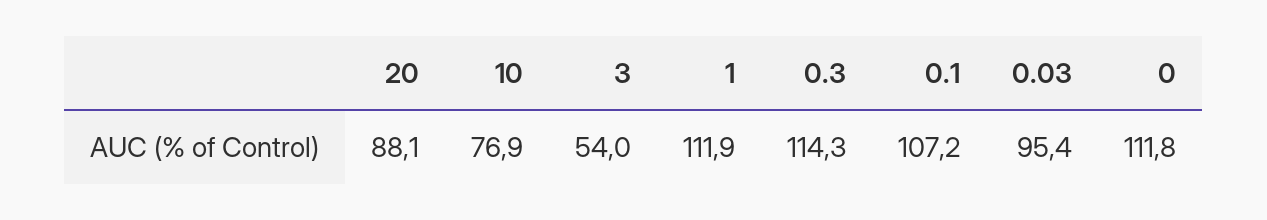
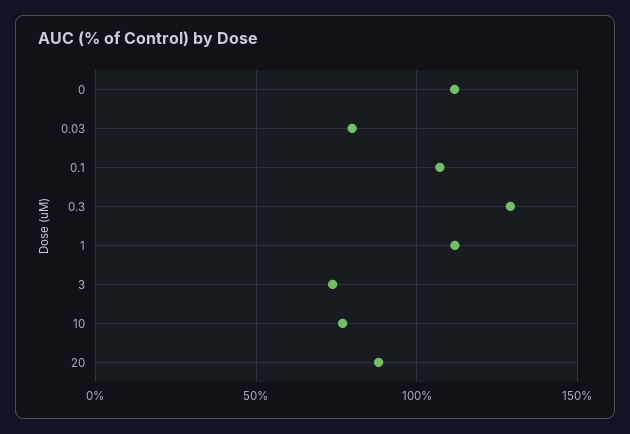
3: 54 -> 75
0.3: 114.3 -> 130
0.03: 95.4 -> 80

